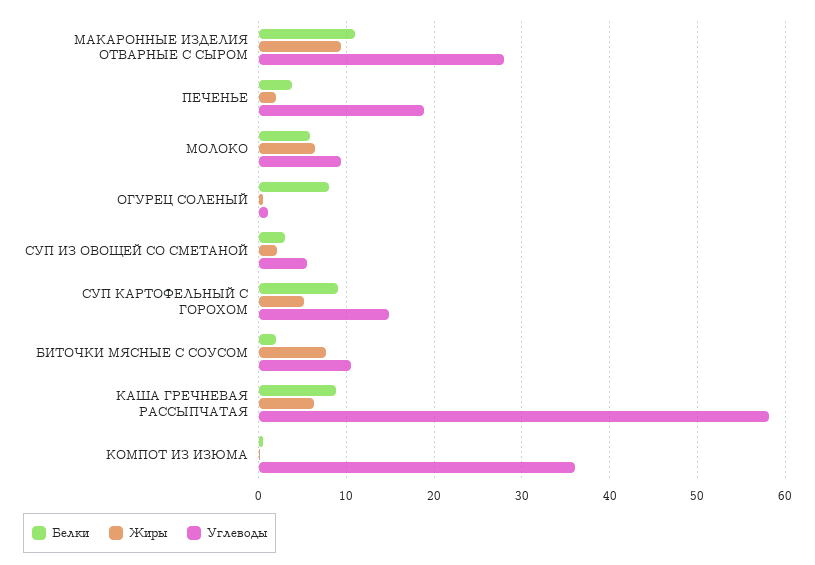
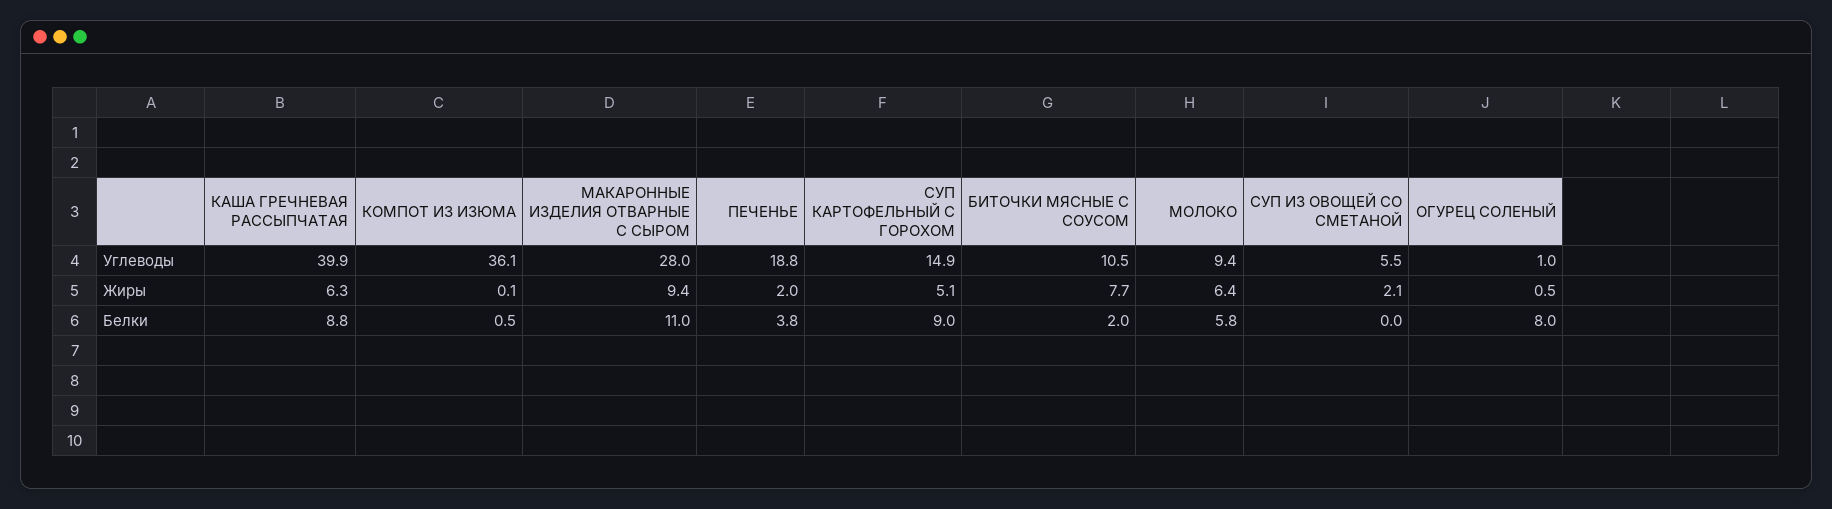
Белки, СУП ИЗ ОВОЩЕЙ СО СМЕТАНОЙ: 3 -> 0
Углеводы, КАША ГРЕЧНЕВАЯ РАССЫПЧАТАЯ: 58 -> 39.9

